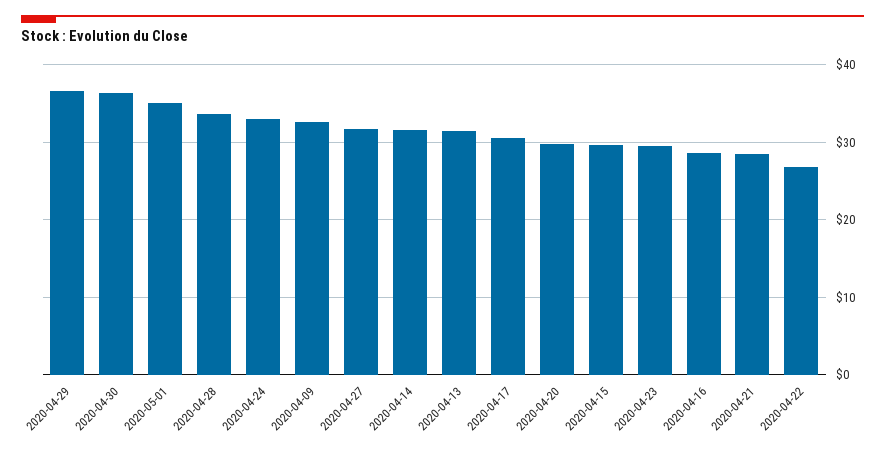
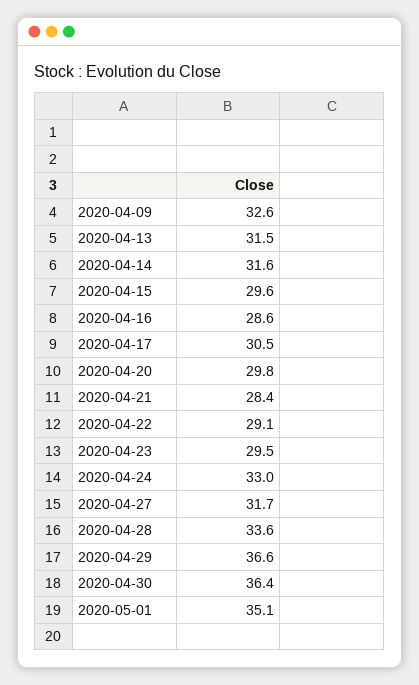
2020-04-22: 27 -> 29.1

